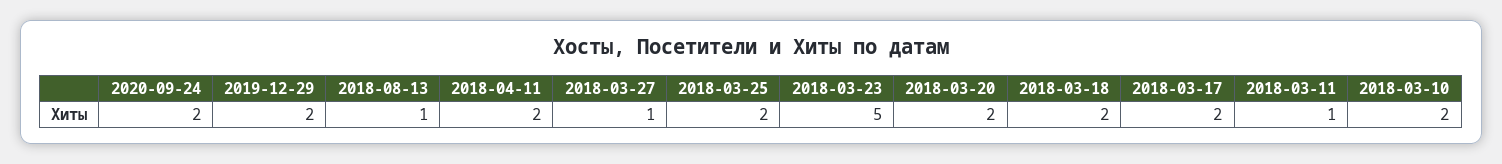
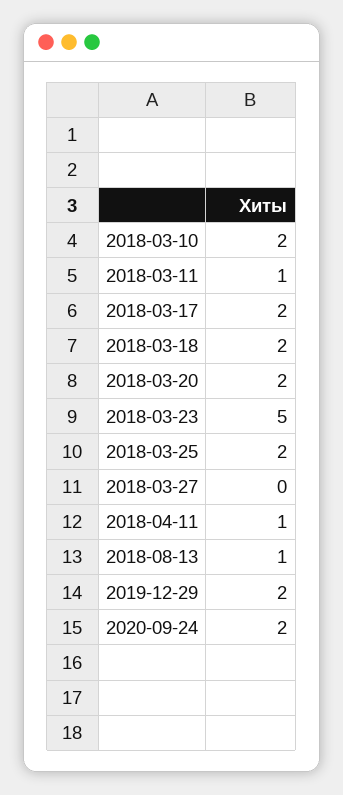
2018-04-11: 2 -> 1
2018-03-27: 1 -> 0

